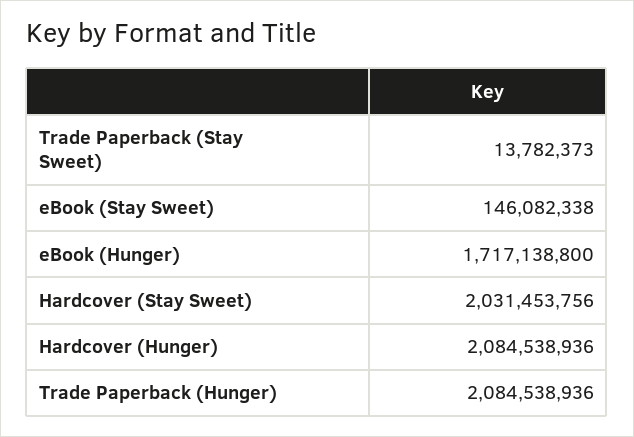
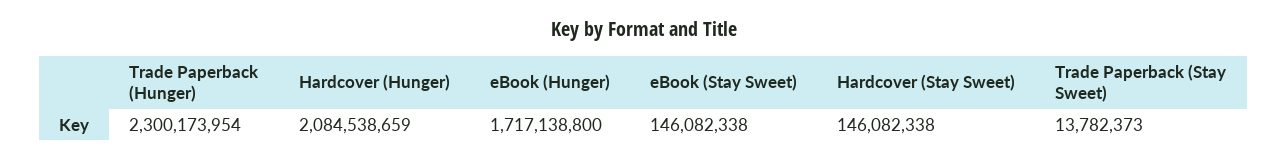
Hardcover (Stay Sweet): 2031453756 -> 146082338
Hardcover (Hunger): 2084538936 -> 2084538659
Trade Paperback (Hunger): 2084538936 -> 2300173954

